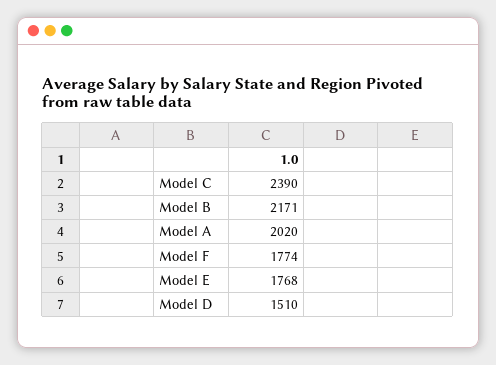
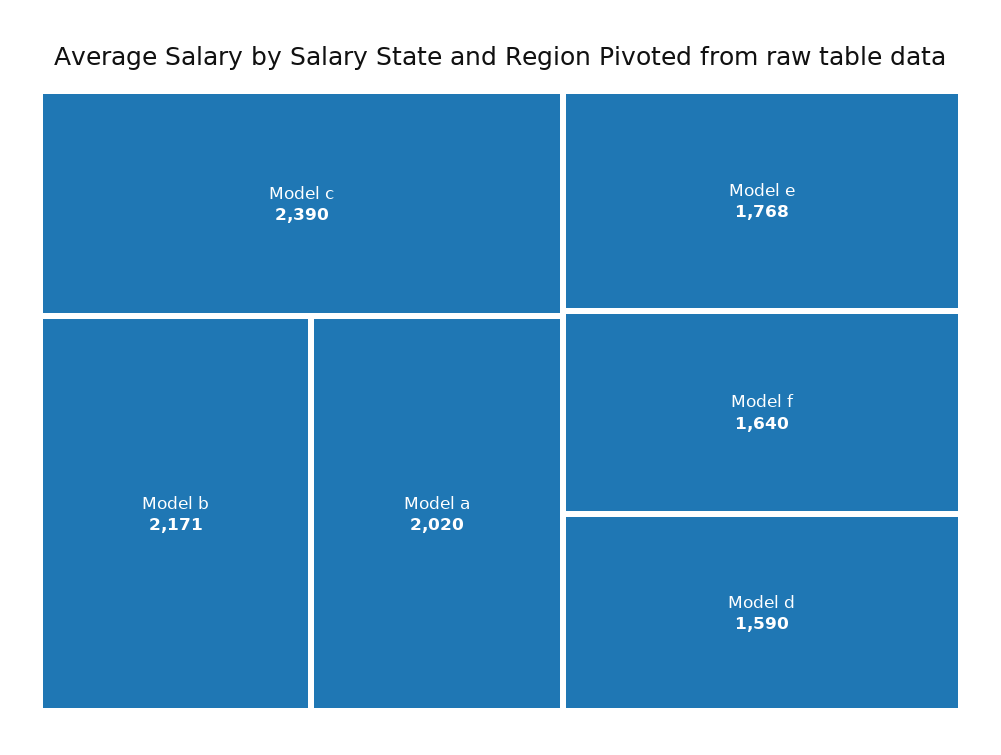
Model F: 1774 -> 1640
Model D: 1510 -> 1590

